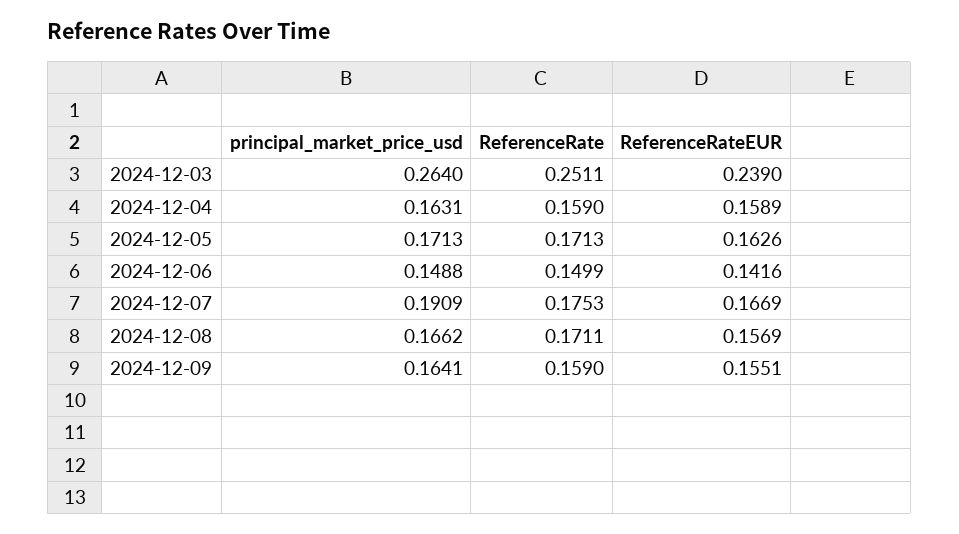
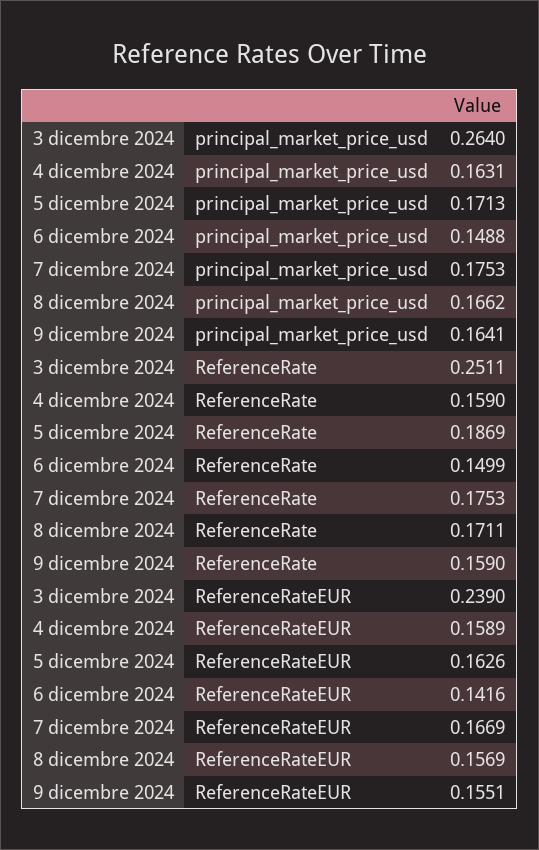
ReferenceRate, 2024-12-05: 0.1713 -> 0.1869
principal_market_price_usd, 2024-12-07: 0.1909 -> 0.1753

